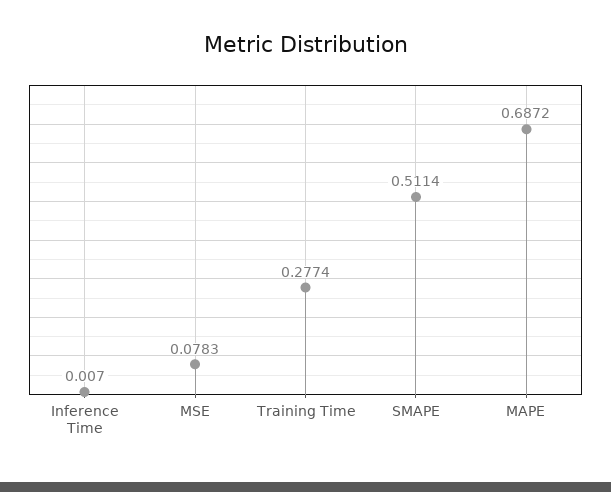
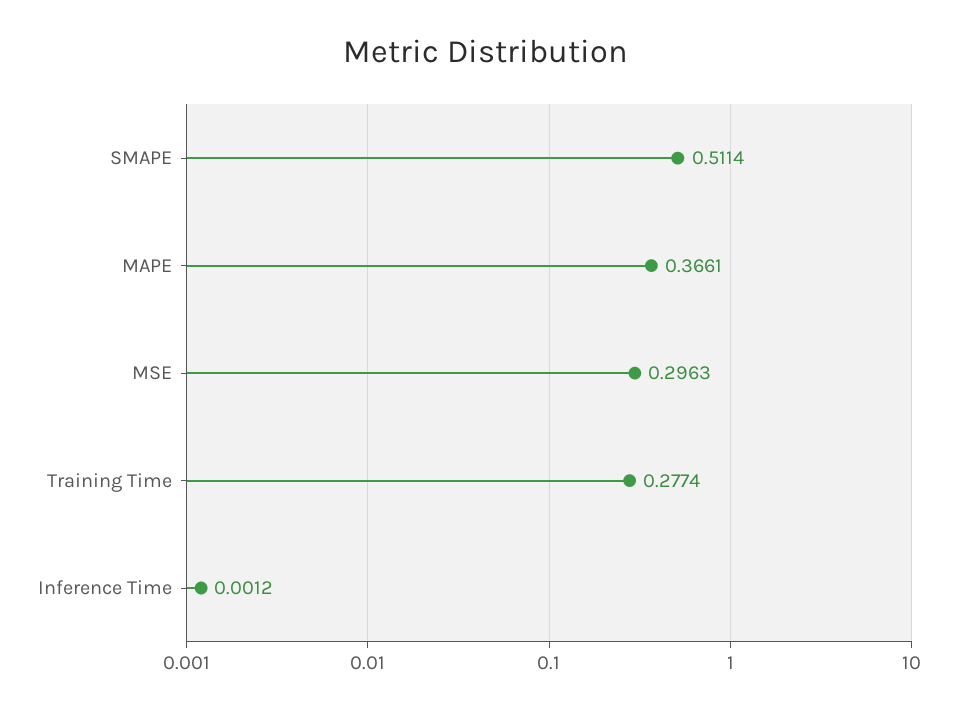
Inference Time: 0.007 -> 0.0012
MSE: 0.0783 -> 0.2963
MAPE: 0.6872 -> 0.3661

